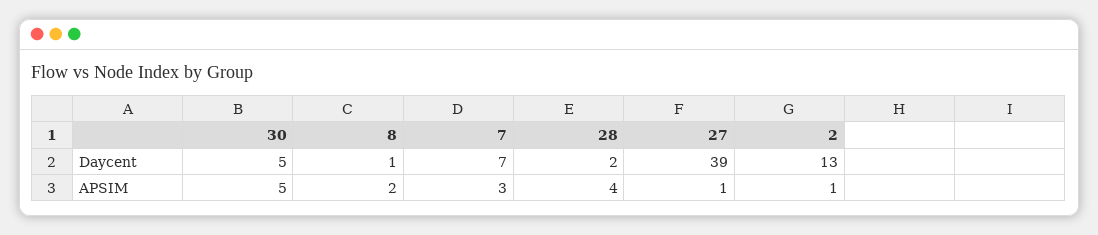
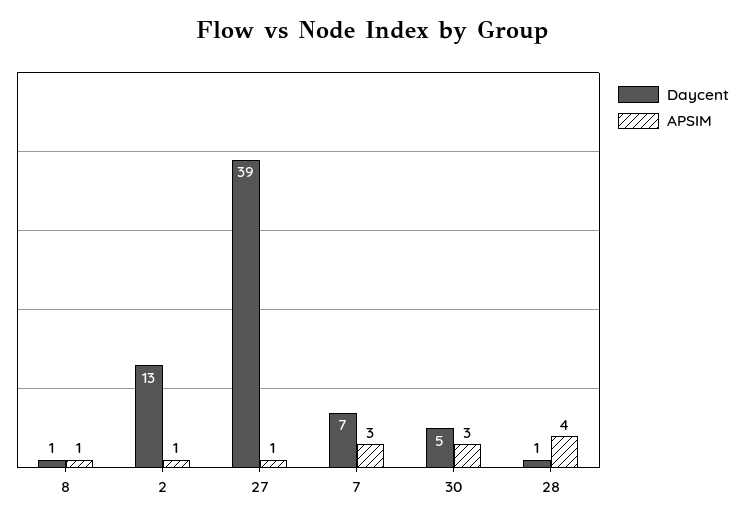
Daycent, 28: 2 -> 1
APSIM, 30: 5 -> 3
APSIM, 8: 2 -> 1

